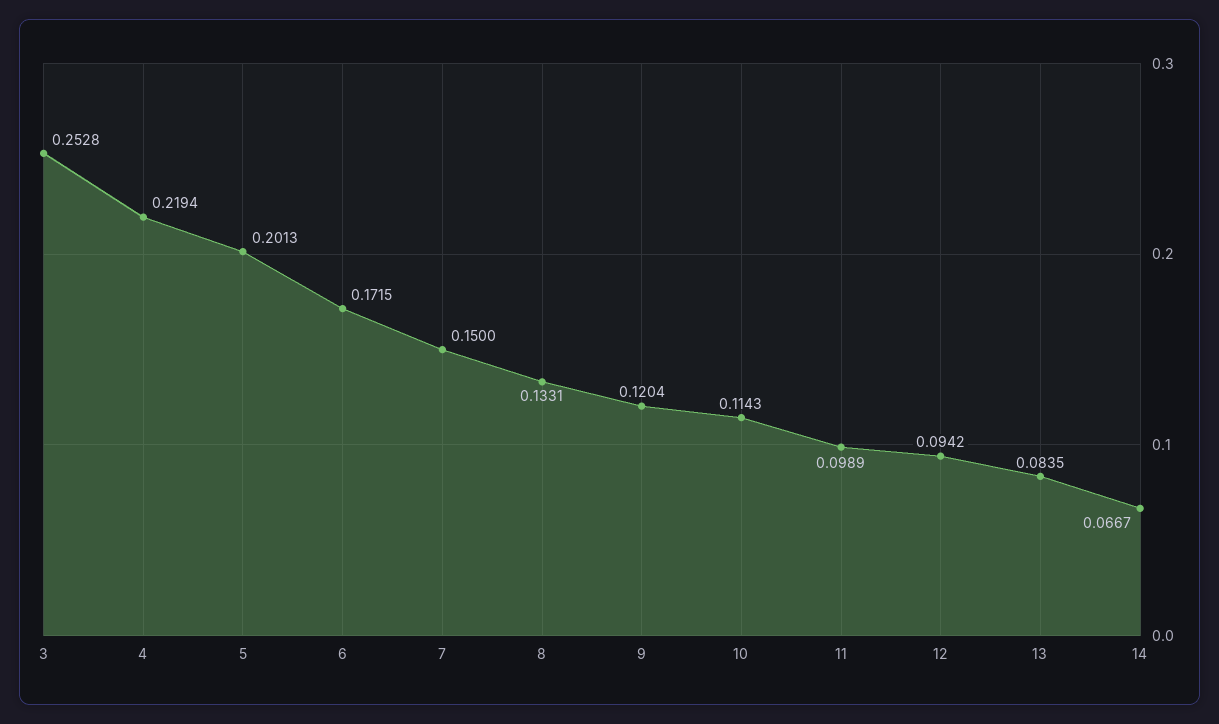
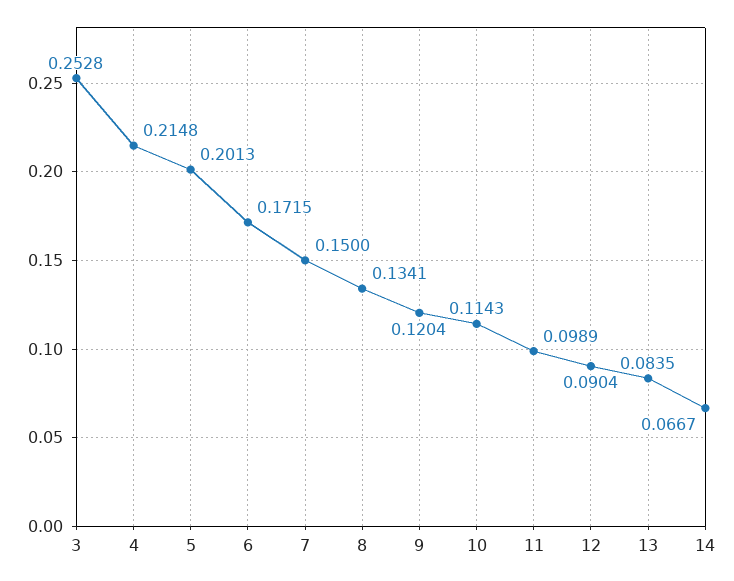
4: 0.2194 -> 0.2148
8: 0.1331 -> 0.1341
12: 0.0942 -> 0.0904

